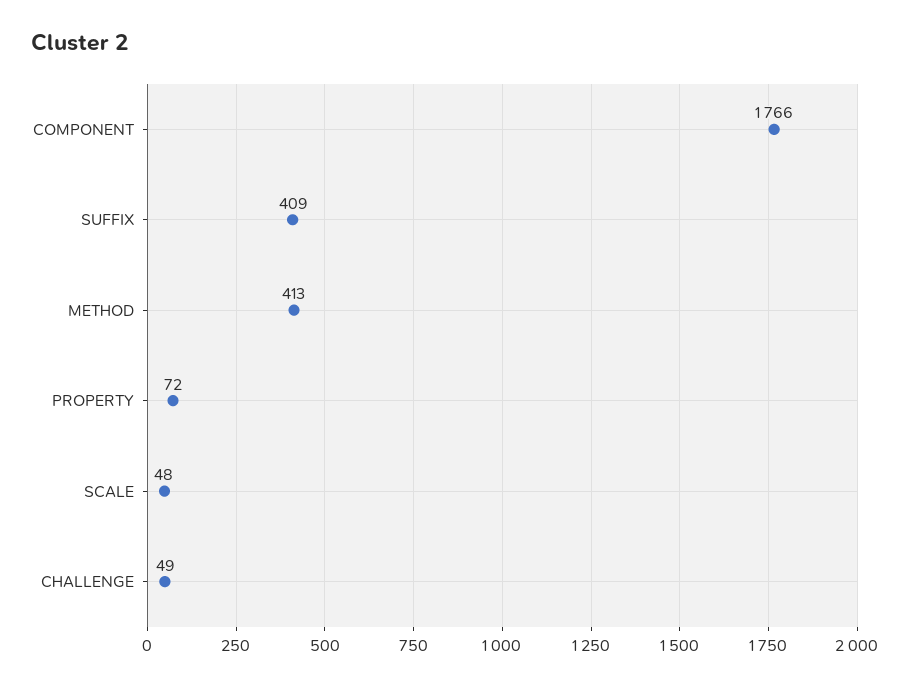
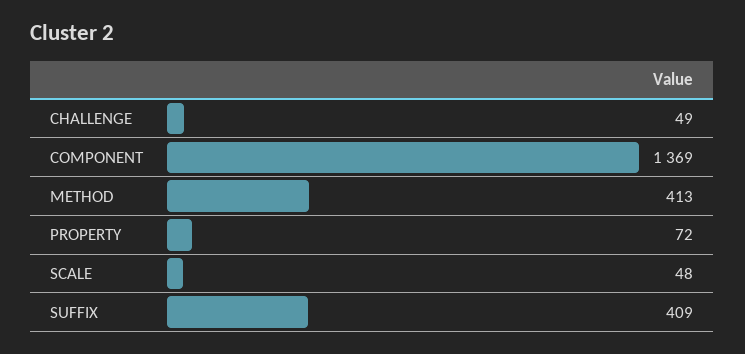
COMPONENT: 1766 -> 1369

